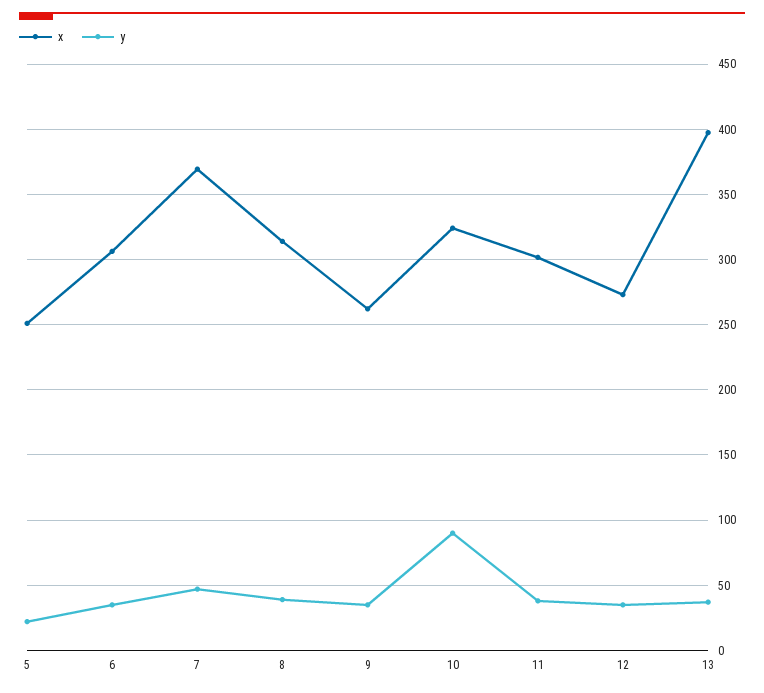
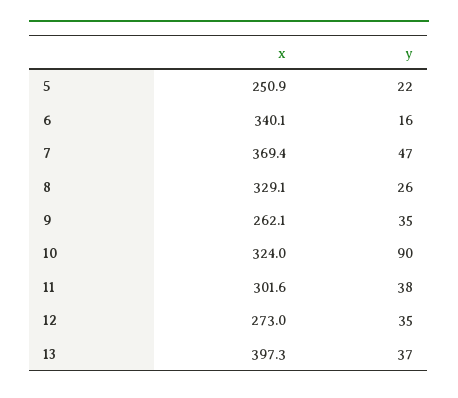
x, 6: 305 -> 340.1
y, 6: 35 -> 16
x, 8: 315 -> 329.1
y, 8: 40 -> 26

